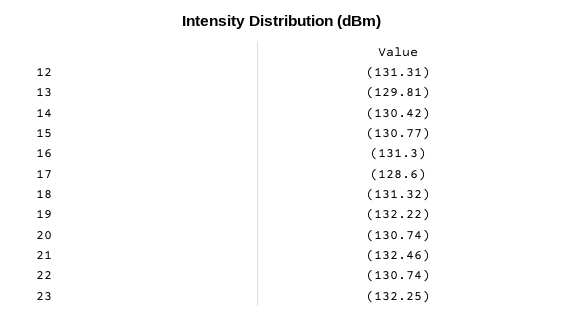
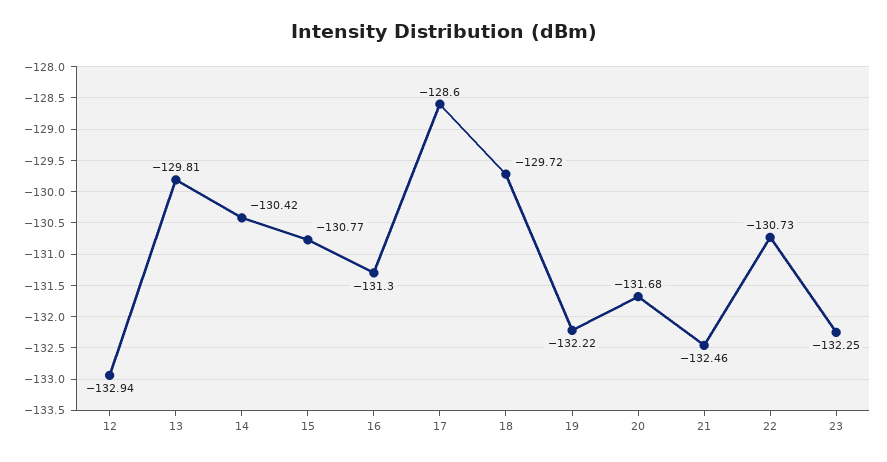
12: -131.31 -> -132.94
18: -131.32 -> -129.72
20: -130.74 -> -131.68
22: -130.74 -> -130.73

